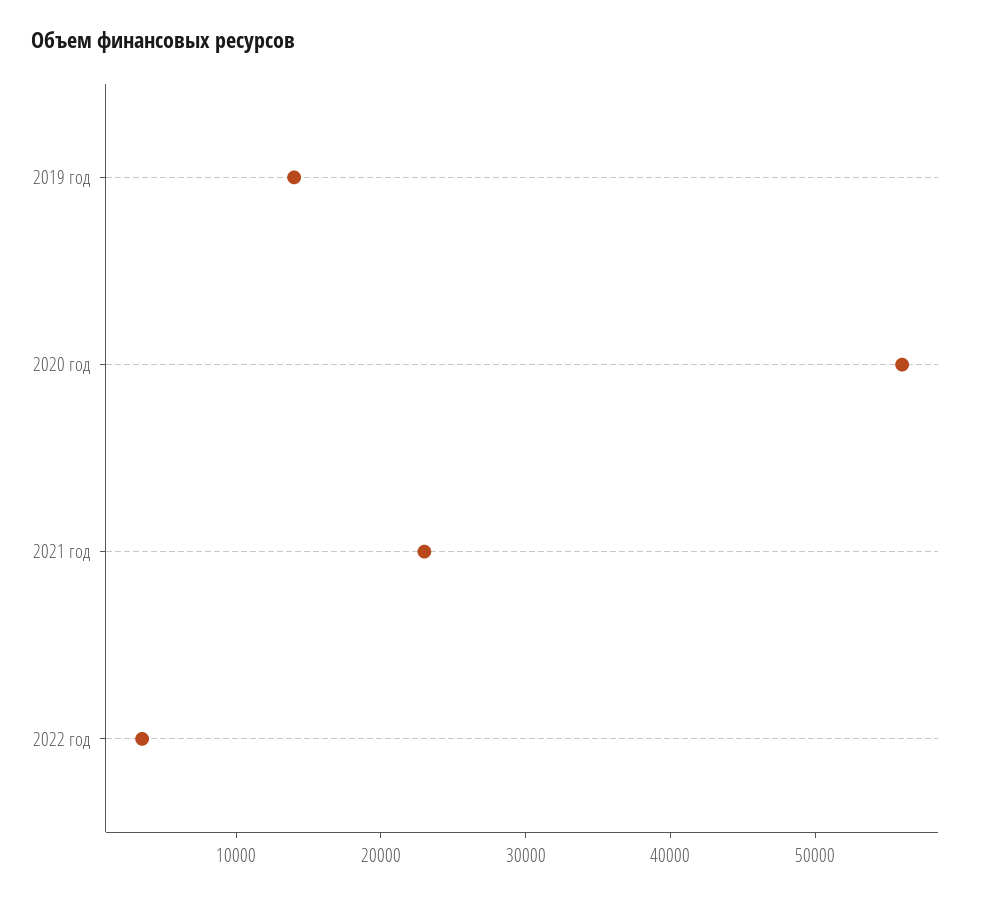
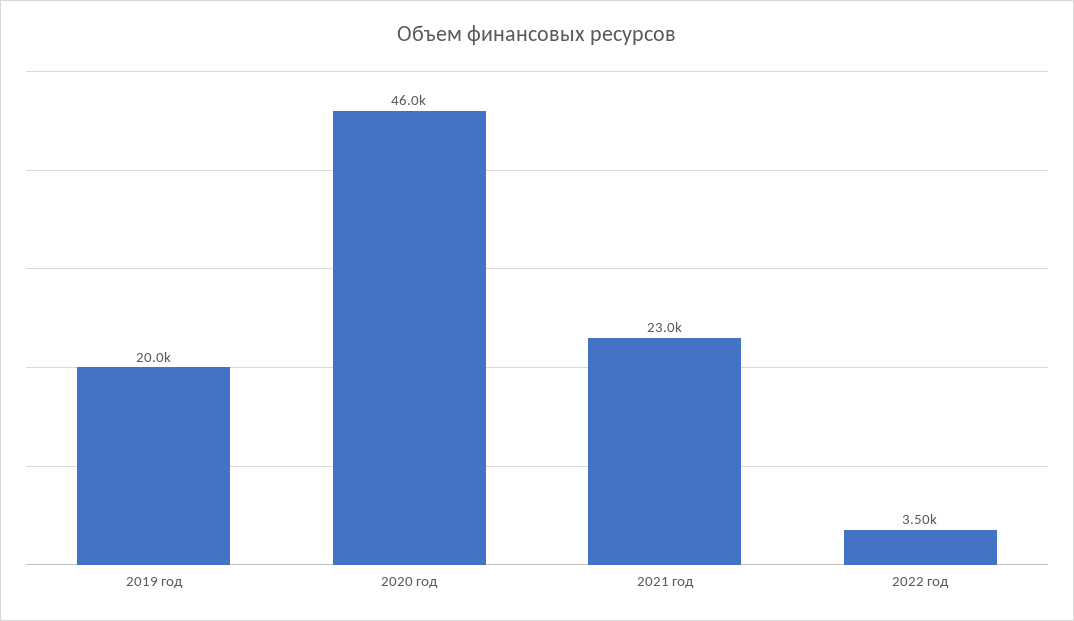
2019 год: 14000 -> 20000
2020 год: 56000 -> 46000

